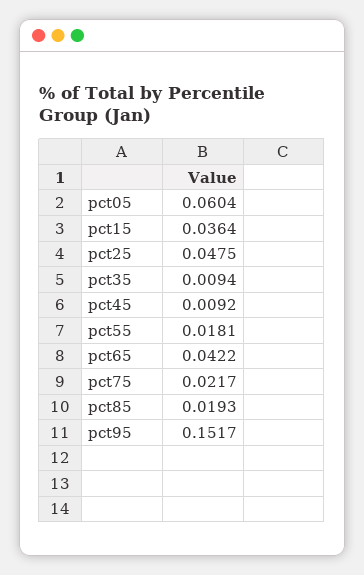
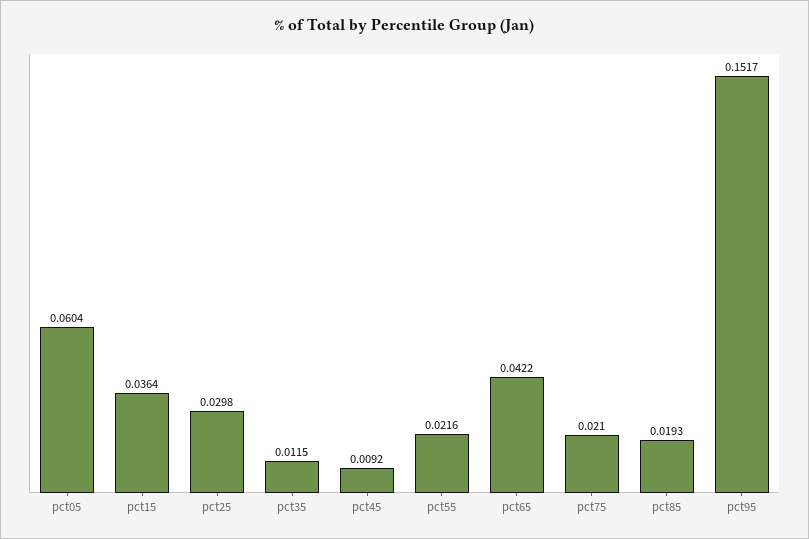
pct25: 0.0475 -> 0.0298
pct35: 0.0094 -> 0.0115
pct55: 0.0181 -> 0.0216
pct75: 0.0217 -> 0.021

